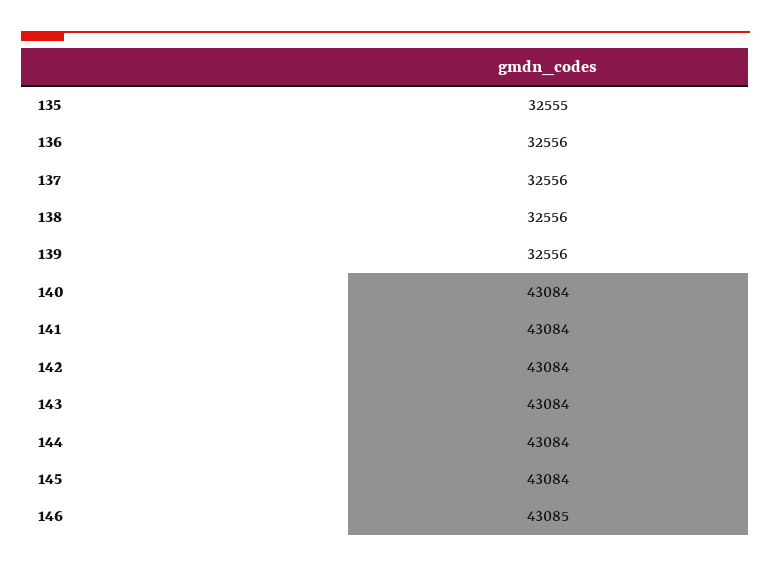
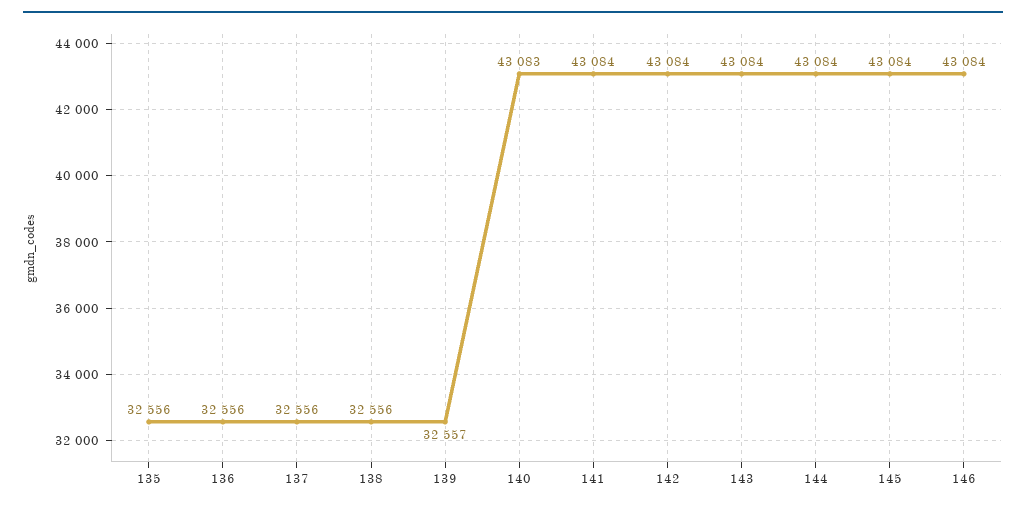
135: 32555 -> 32556
139: 32556 -> 32557
140: 43084 -> 43083
146: 43085 -> 43084

